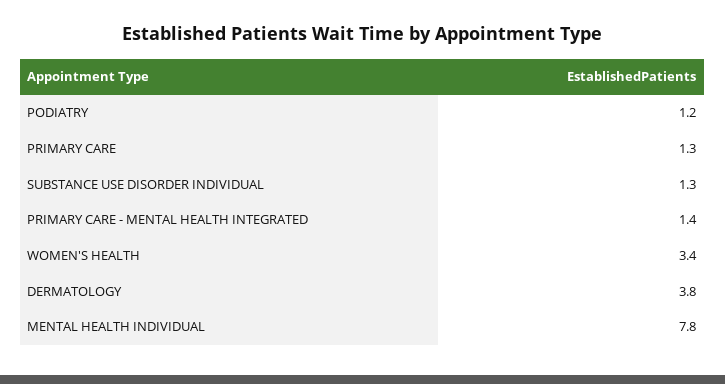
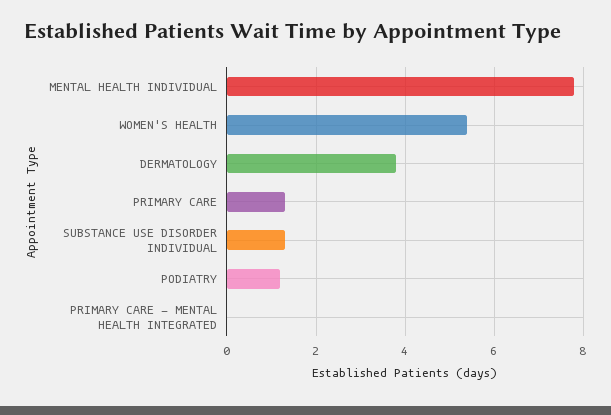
PRIMARY CARE - MENTAL HEALTH INTEGRATED: 1.4 -> 0
WOMEN'S HEALTH: 3.4 -> 5.5

